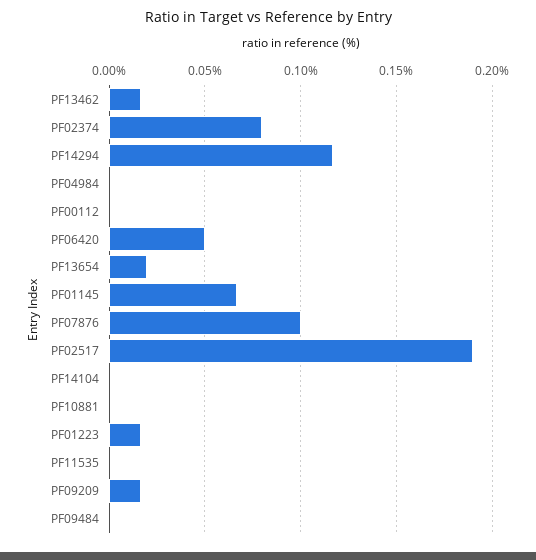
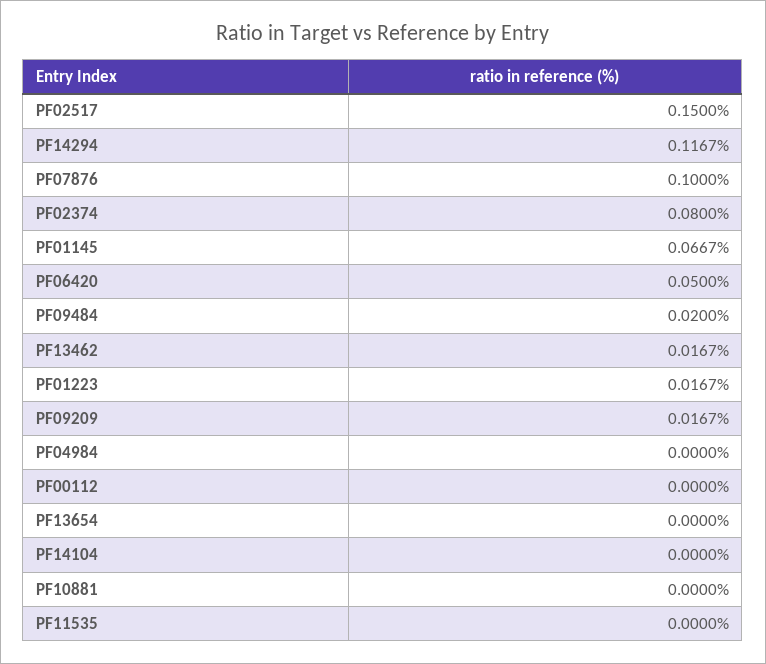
PF13654: 0.02 -> 0
PF02517: 0.19 -> 0.15
PF09484: 0 -> 0.02

